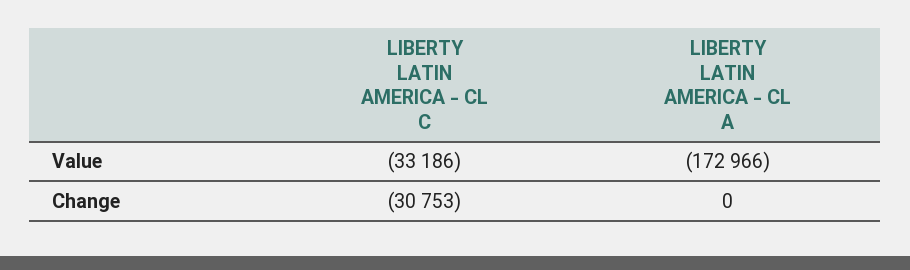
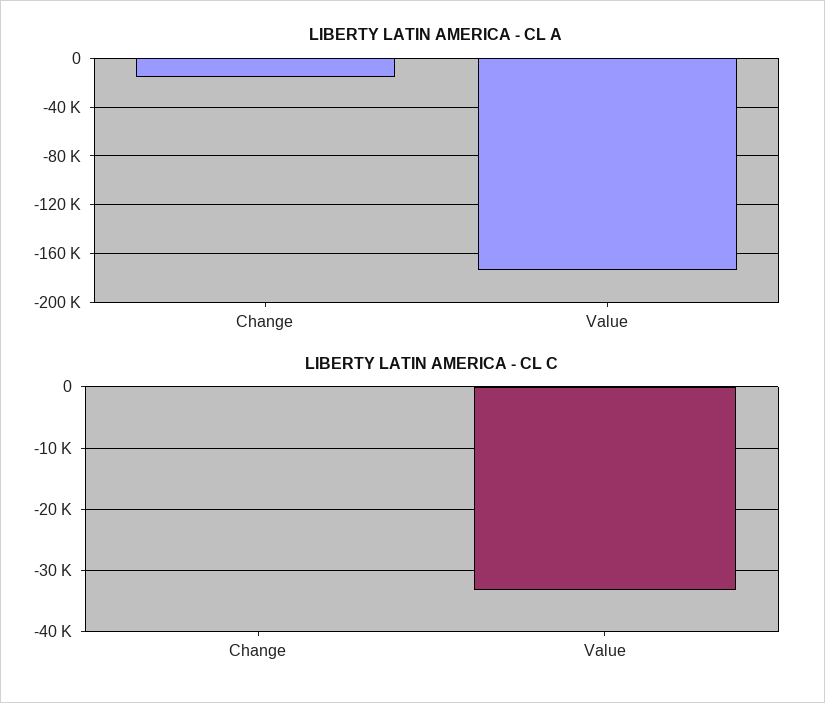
LIBERTY LATIN AMERICA - CL C, Change: -30753 -> 0
LIBERTY LATIN AMERICA - CL A, Change: 0 -> -15000

